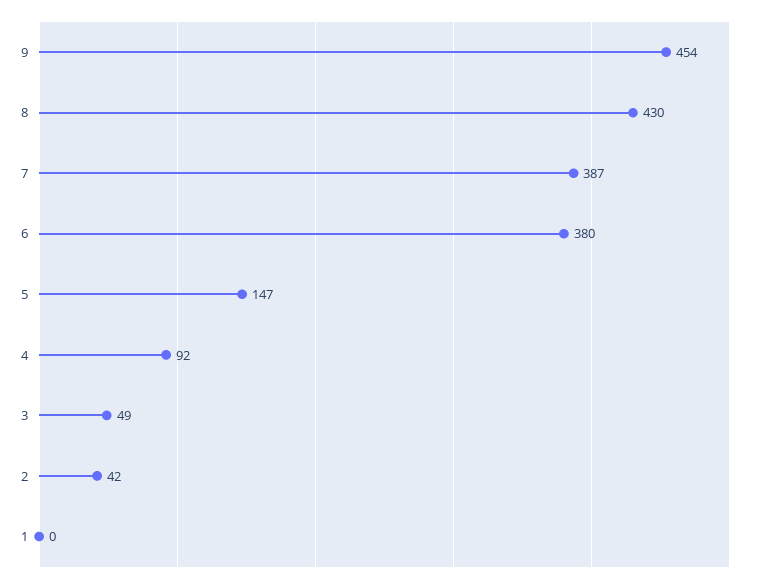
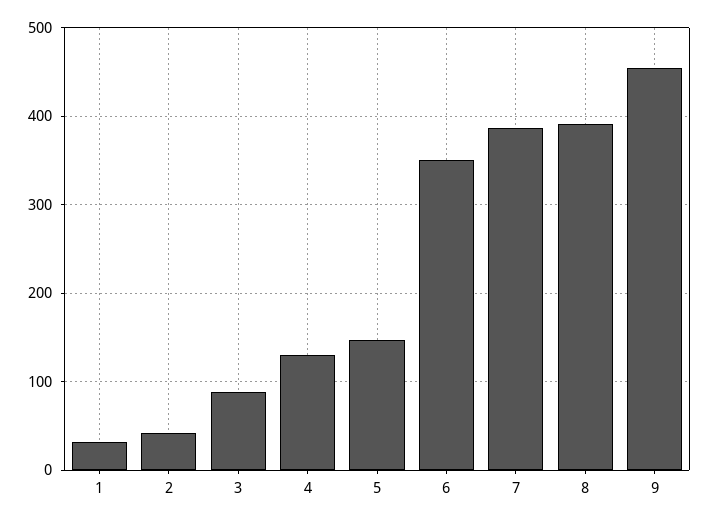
8: 430 -> 390
6: 380 -> 350
4: 92 -> 130
3: 49 -> 90
1: 0 -> 30

